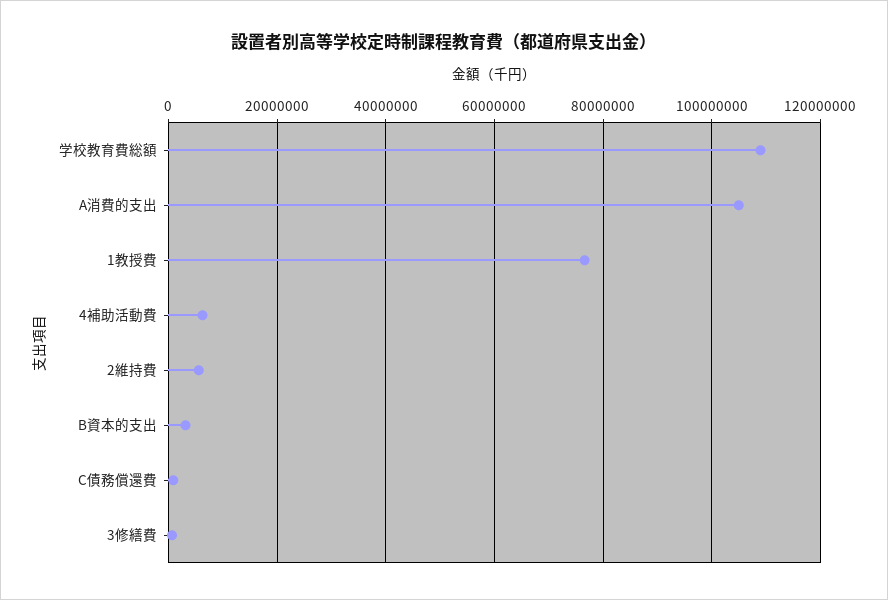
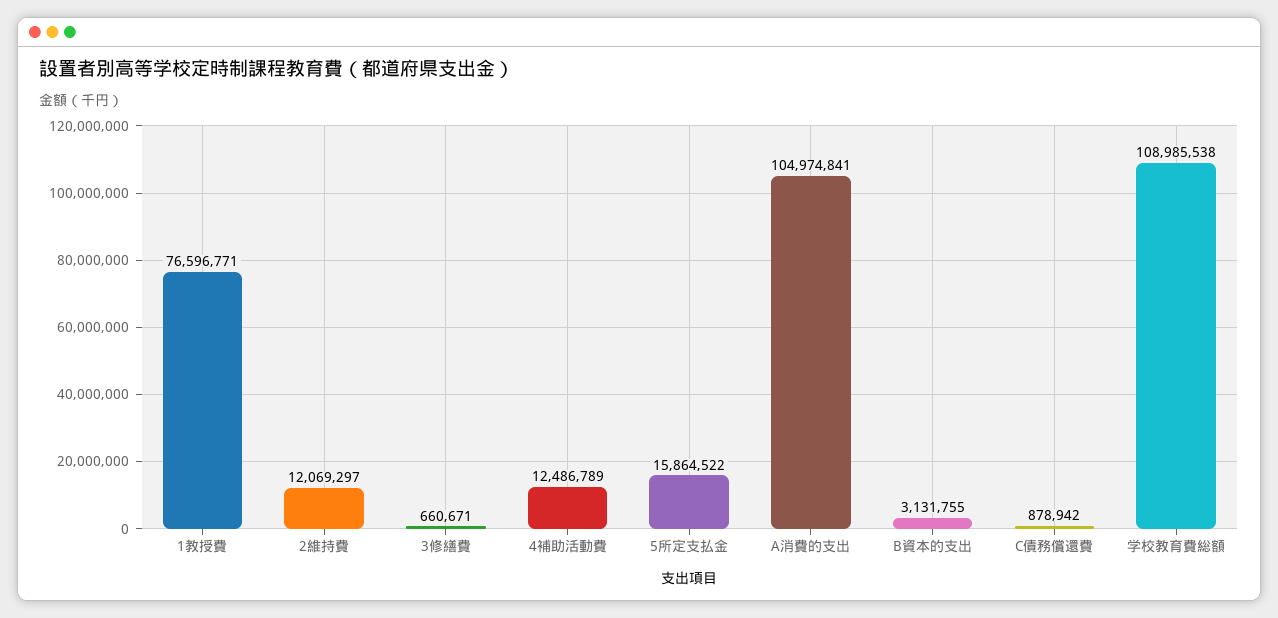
4補助活動費: 6000000 -> 12486789
2維持費: 6000000 -> 12069297
5所定支払金: none -> 15864522

